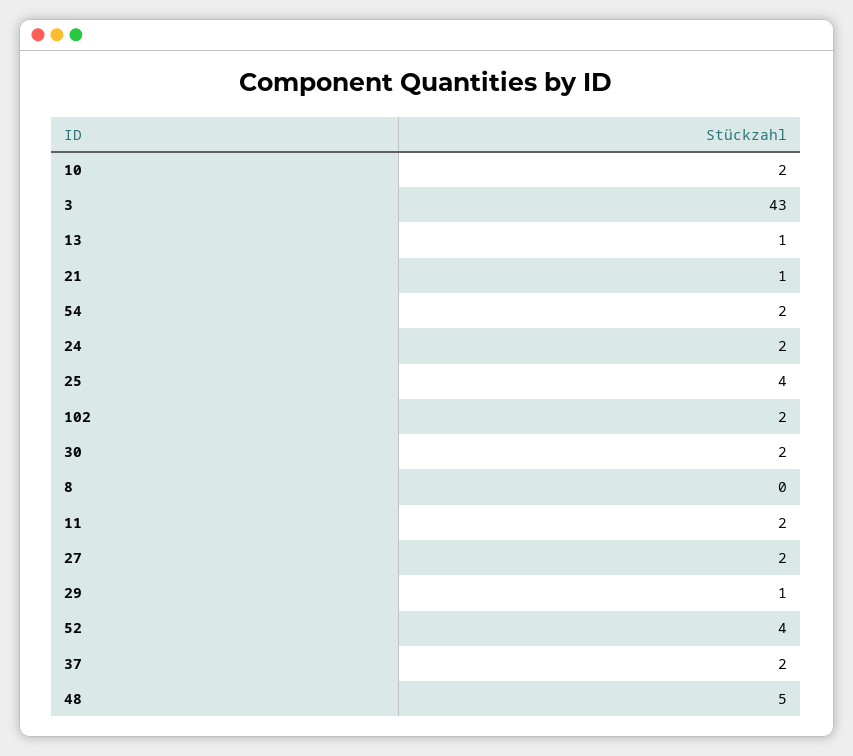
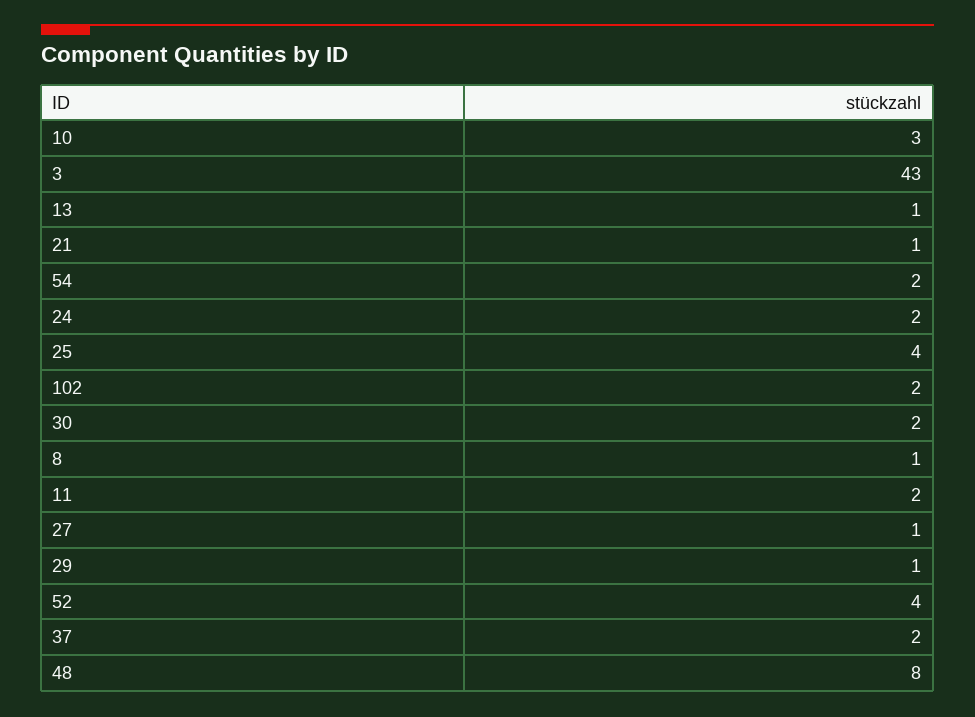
10: 2 -> 3
8: 0 -> 1
27: 2 -> 1
48: 5 -> 8

